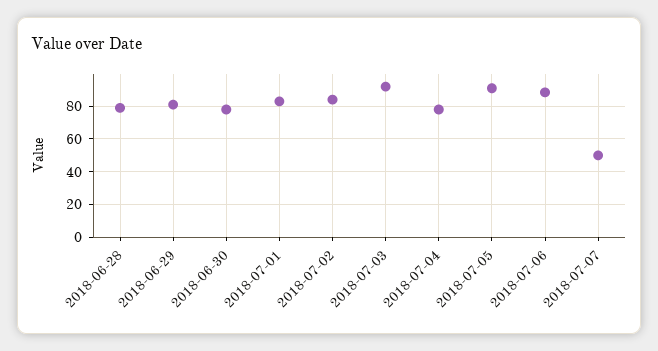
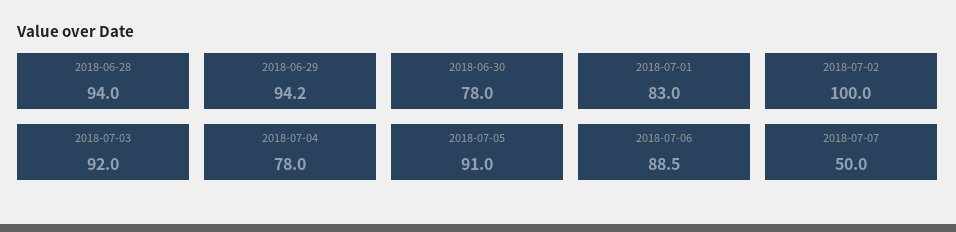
2018-06-28: 80 -> 94
2018-06-29: 80 -> 94.2
2018-07-02: 85 -> 100

